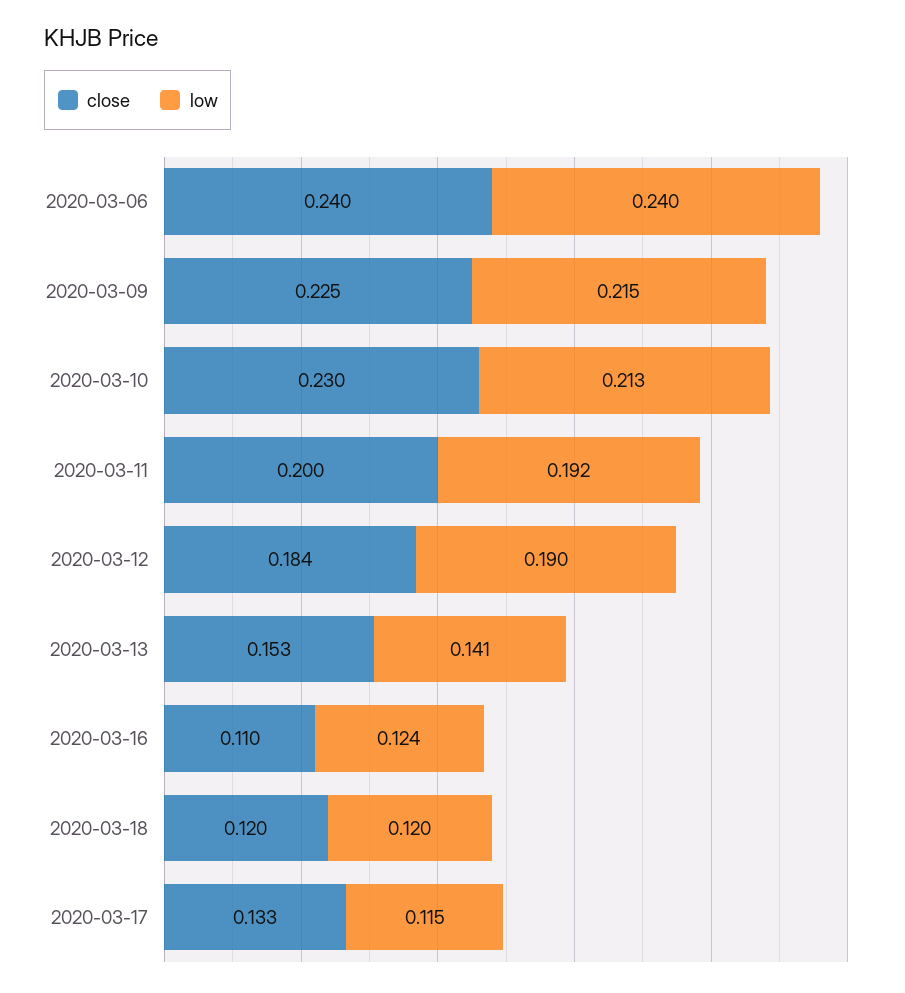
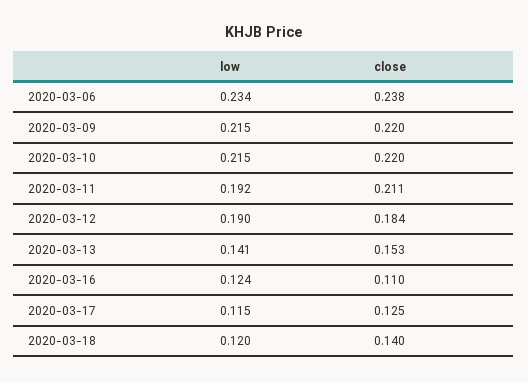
close, 2020-03-06: 0.24 -> 0.238
low, 2020-03-06: 0.24 -> 0.234
close, 2020-03-09: 0.225 -> 0.22
close, 2020-03-10: 0.23 -> 0.22
low, 2020-03-10: 0.213 -> 0.215
close, 2020-03-11: 0.2 -> 0.211
close, 2020-03-18: 0.12 -> 0.14
close, 2020-03-17: 0.133 -> 0.125

